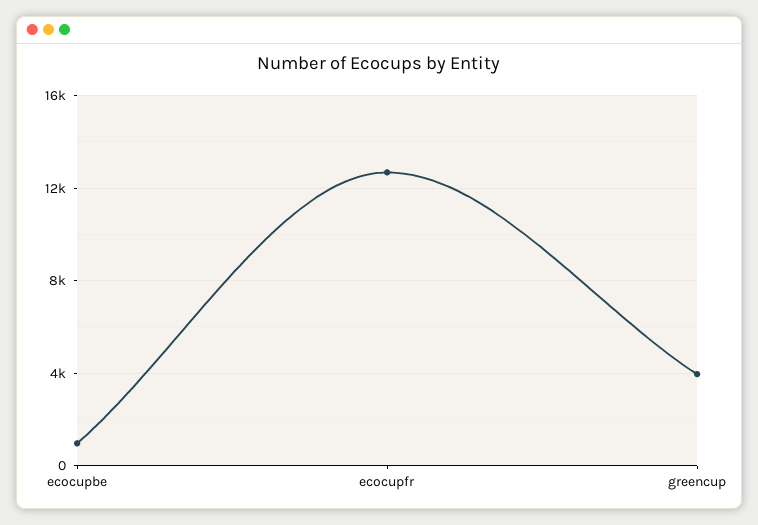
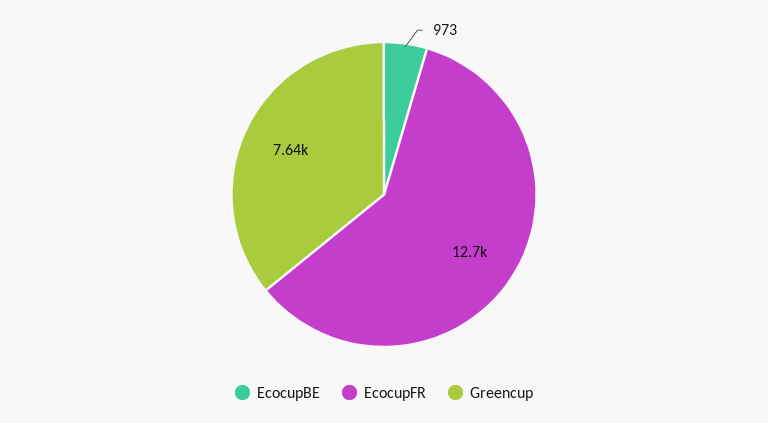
greencup: 4000 -> 7640

